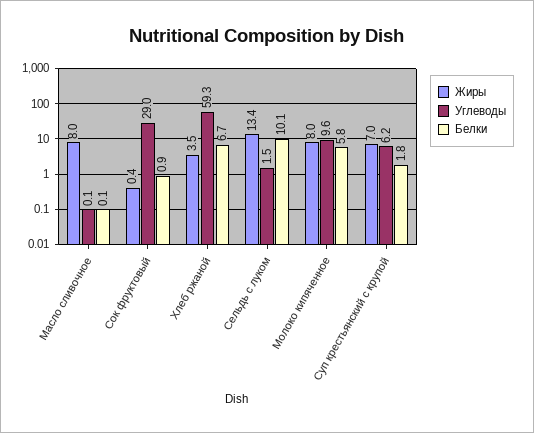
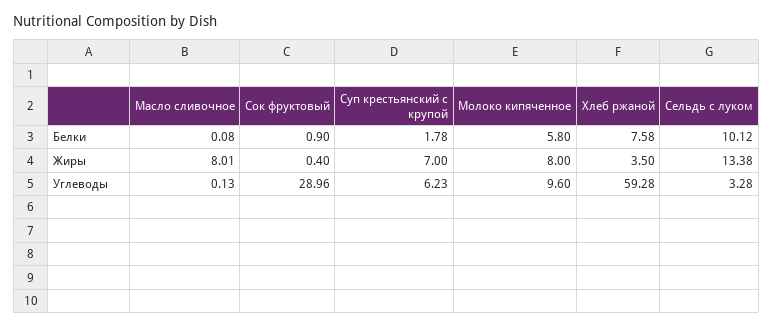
Белки, Хлеб ржаной: 6.7 -> 7.58
Углеводы, Сельдь с луком: 1.5 -> 3.28

